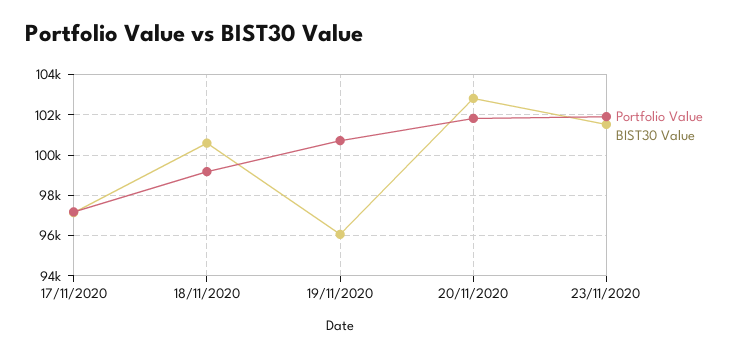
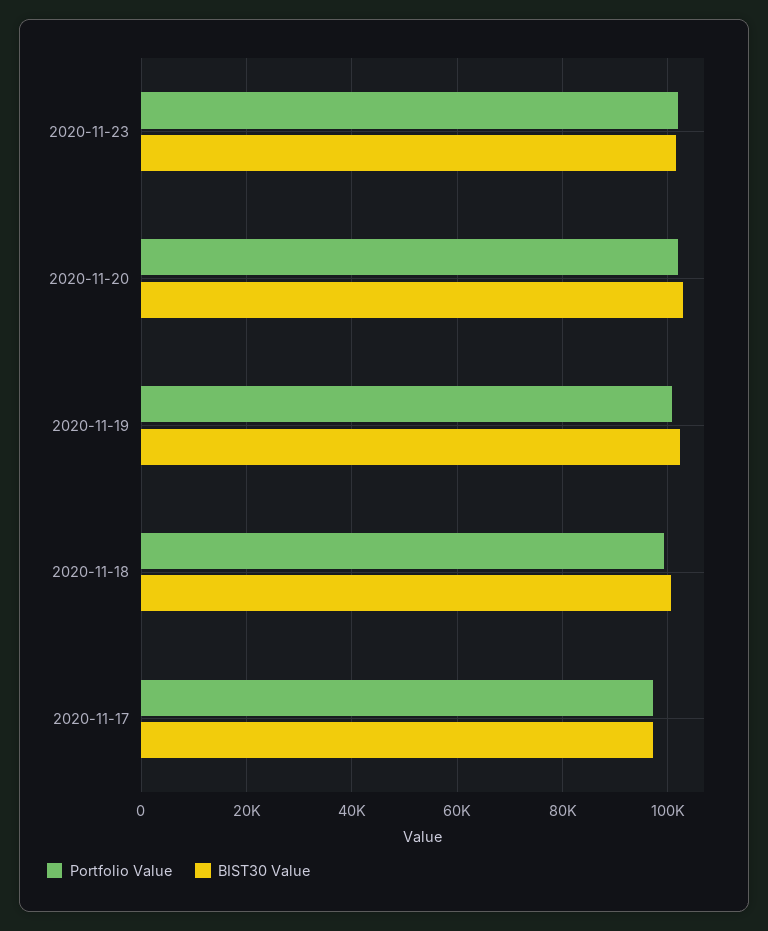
BIST30 Value, 19/11/2020: 96000 -> 102000

